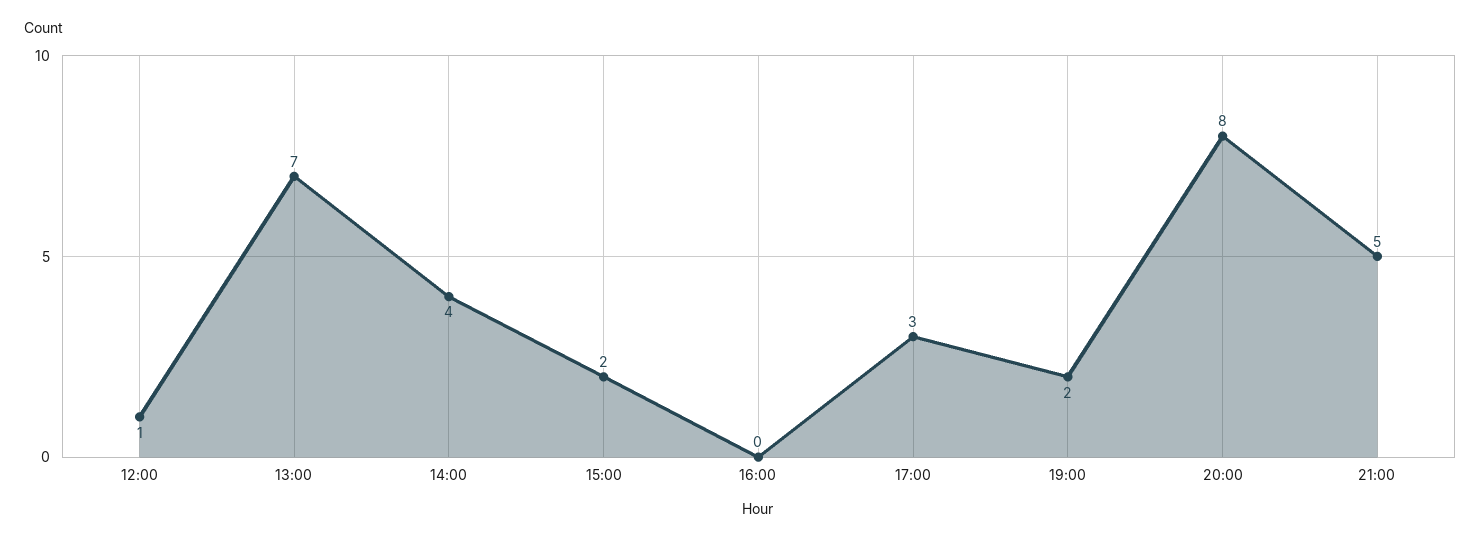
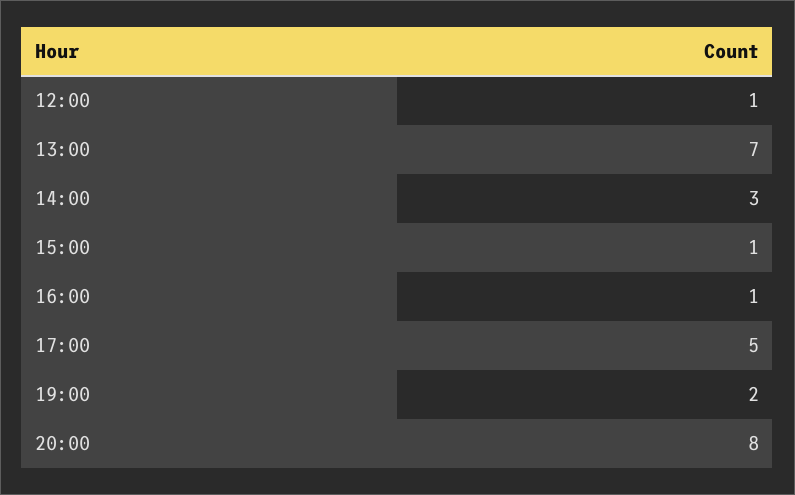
14:00: 4 -> 3
15:00: 2 -> 1
16:00: 0 -> 1
17:00: 3 -> 5
21:00: 5 -> none

